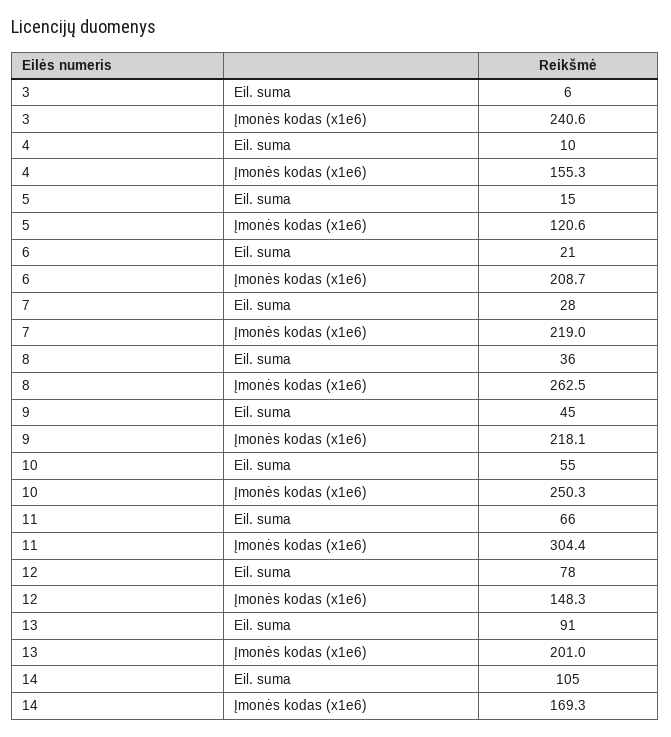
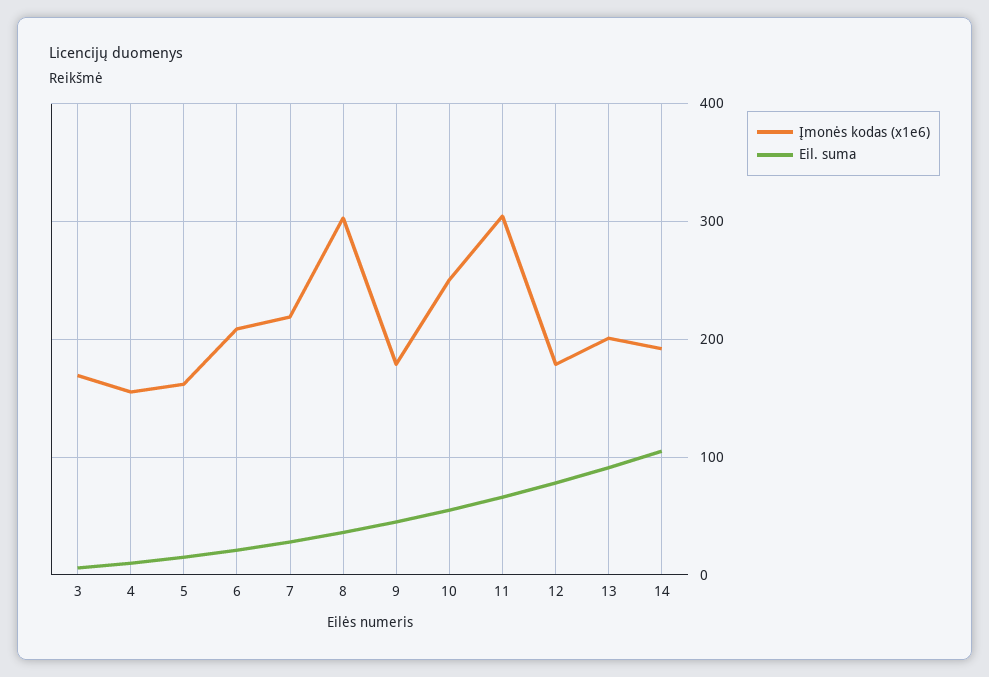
Įmonės kodas (x1e6), 3: 240.6 -> 170
Įmonės kodas (x1e6), 5: 120.6 -> 160
Įmonės kodas (x1e6), 8: 262.5 -> 300
Įmonės kodas (x1e6), 9: 218.1 -> 180
Įmonės kodas (x1e6), 12: 148.3 -> 180
Įmonės kodas (x1e6), 14: 169.3 -> 190

